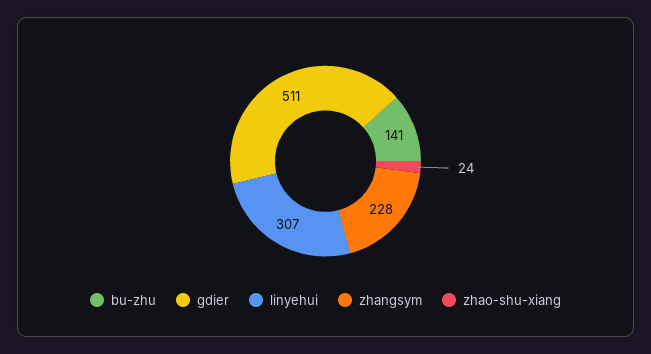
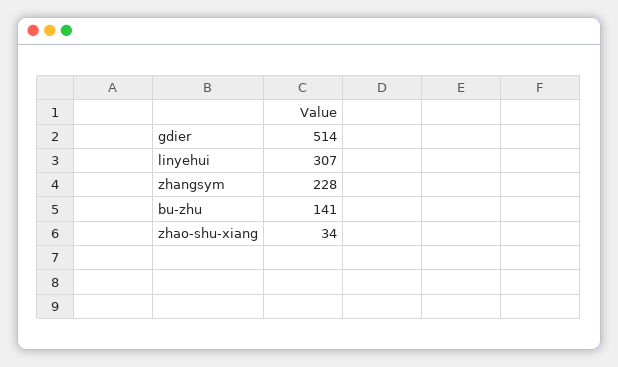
gdier: 511 -> 514
zhao-shu-xiang: 24 -> 34

